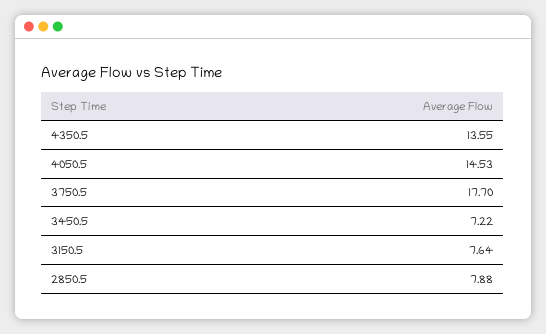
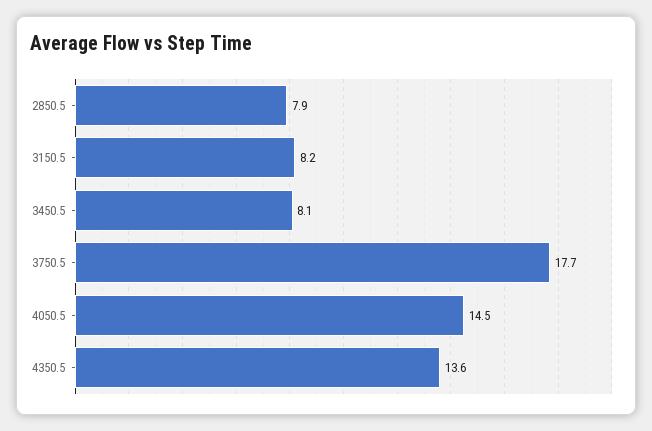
3450.5: 7.22 -> 8.1
3150.5: 7.64 -> 8.2

